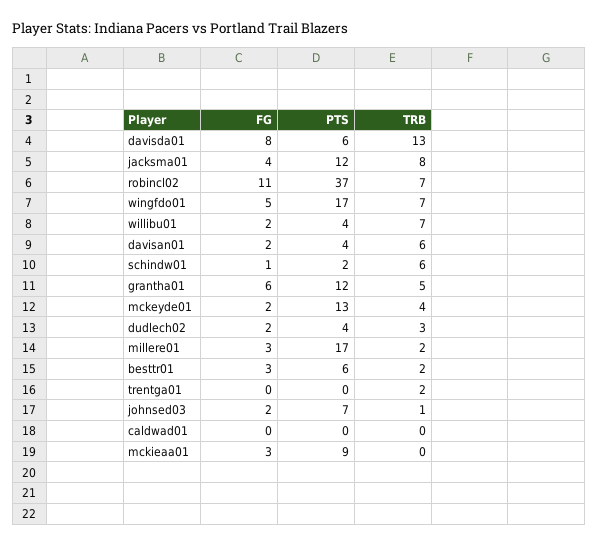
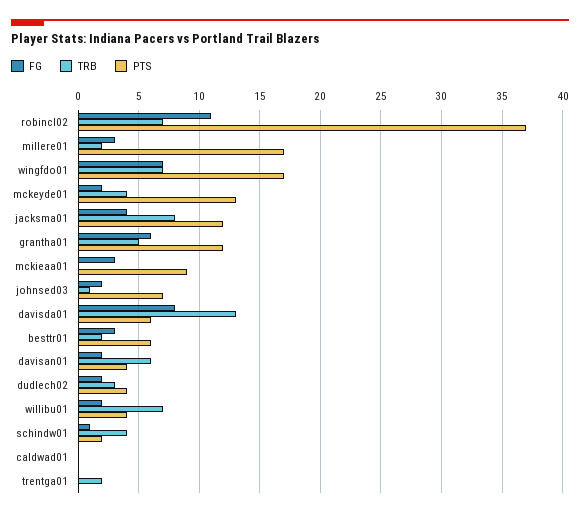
FG, wingfdo01: 5 -> 7
TRB, schindw01: 6 -> 4

